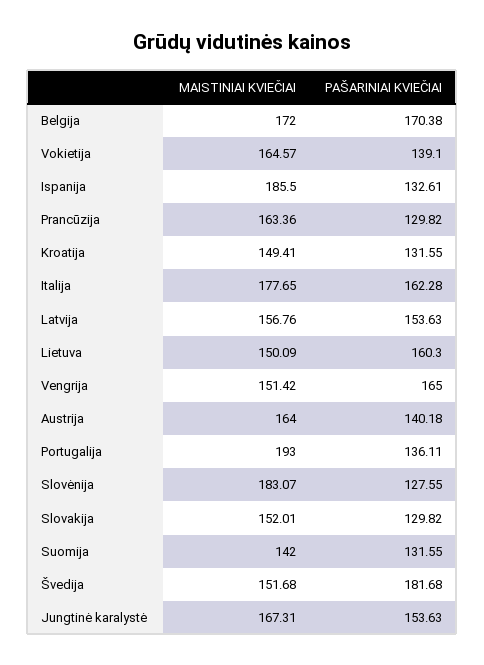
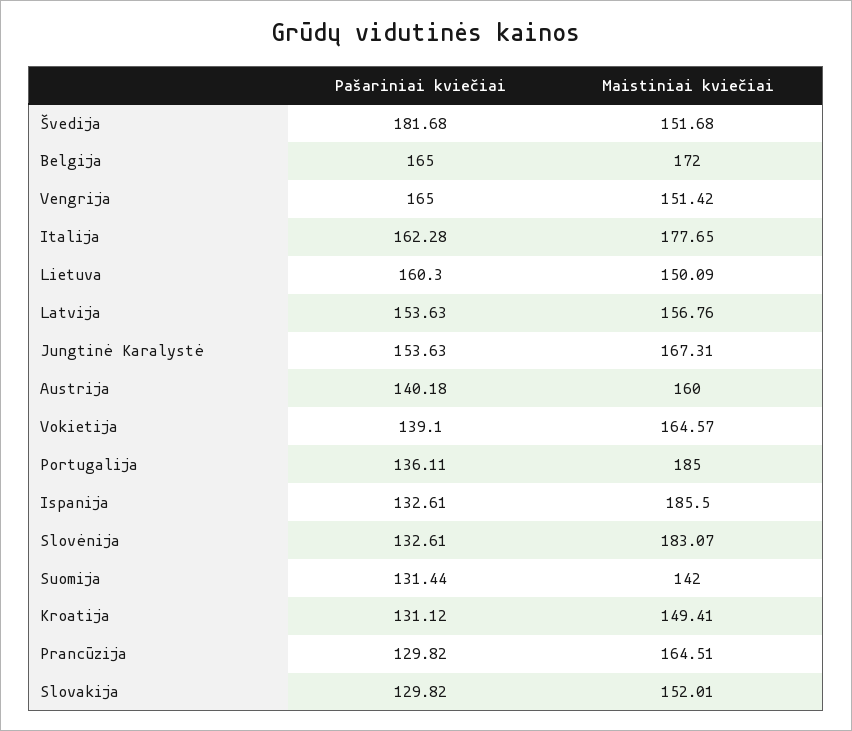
PAŠARINIAI KVIEČIAI, Belgija: 170.38 -> 165
MAISTINIAI KVIEČIAI, Prancūzija: 163.36 -> 164.51
PAŠARINIAI KVIEČIAI, Kroatija: 131.55 -> 131.12
MAISTINIAI KVIEČIAI, Austrija: 164 -> 160
MAISTINIAI KVIEČIAI, Portugalija: 193 -> 185
PAŠARINIAI KVIEČIAI, Slovėnija: 127.55 -> 132.61
PAŠARINIAI KVIEČIAI, Suomija: 131.55 -> 131.44

